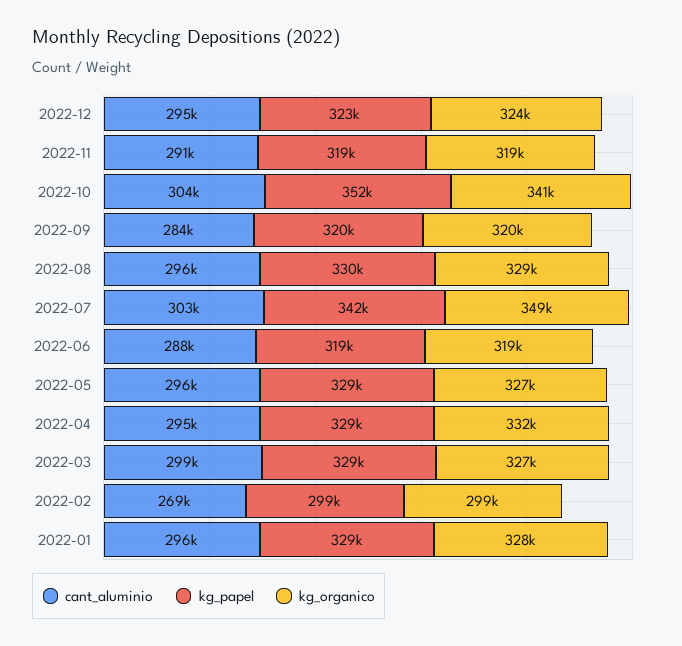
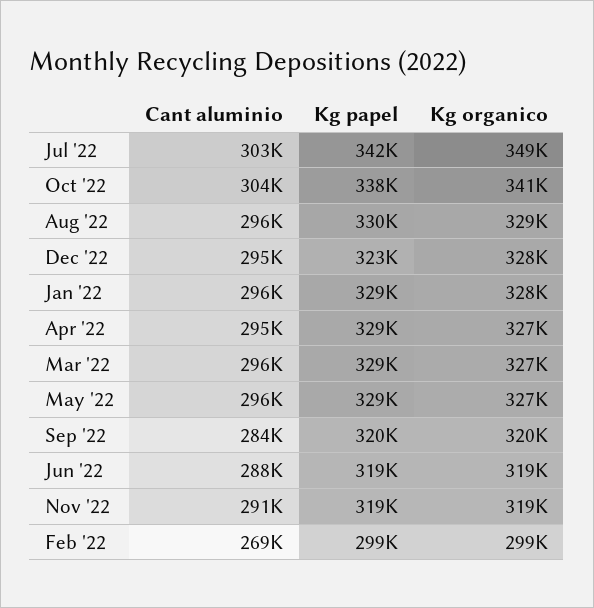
kg_organico, 2022-12: 324000 -> 328000
kg_papel, 2022-10: 352000 -> 338000
kg_organico, 2022-04: 332000 -> 327000
cant_aluminio, 2022-03: 299000 -> 296000

